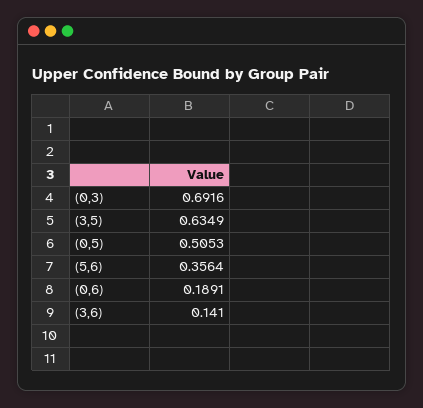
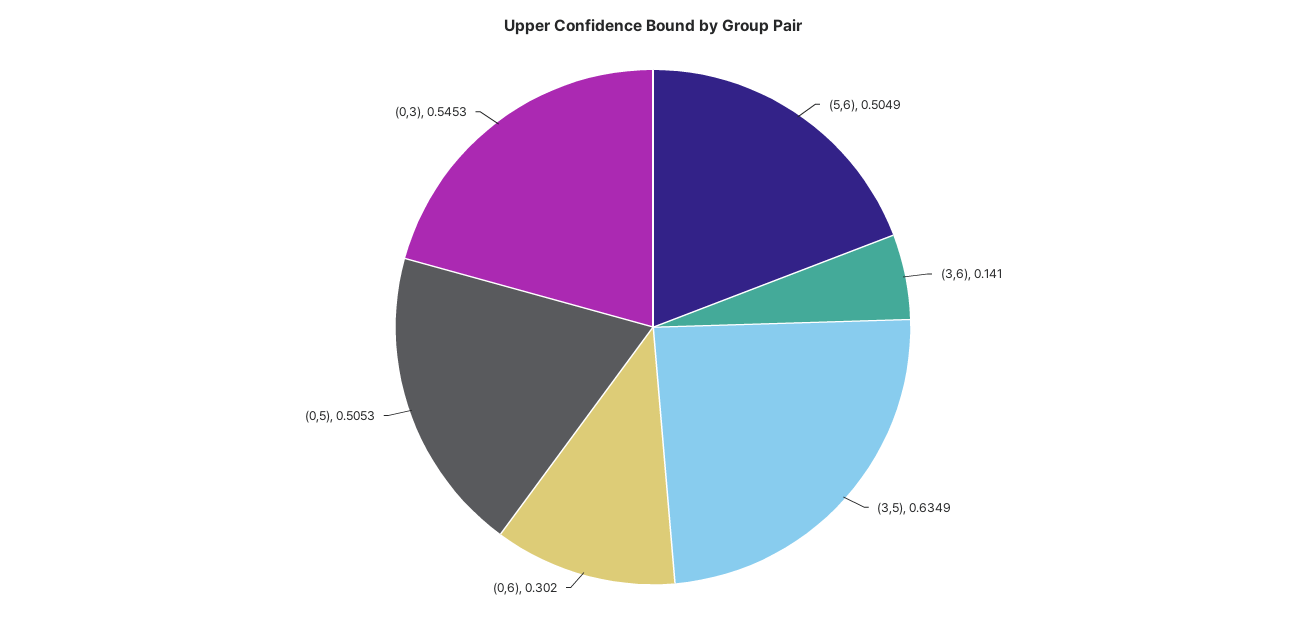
(0,3): 0.6916 -> 0.5453
(5,6): 0.3564 -> 0.5049
(0,6): 0.1891 -> 0.302

